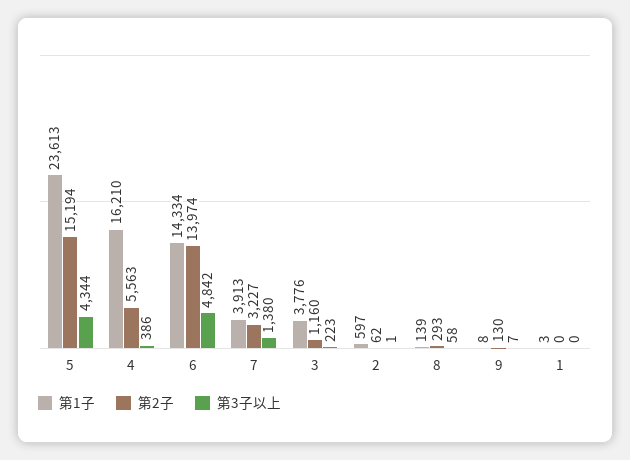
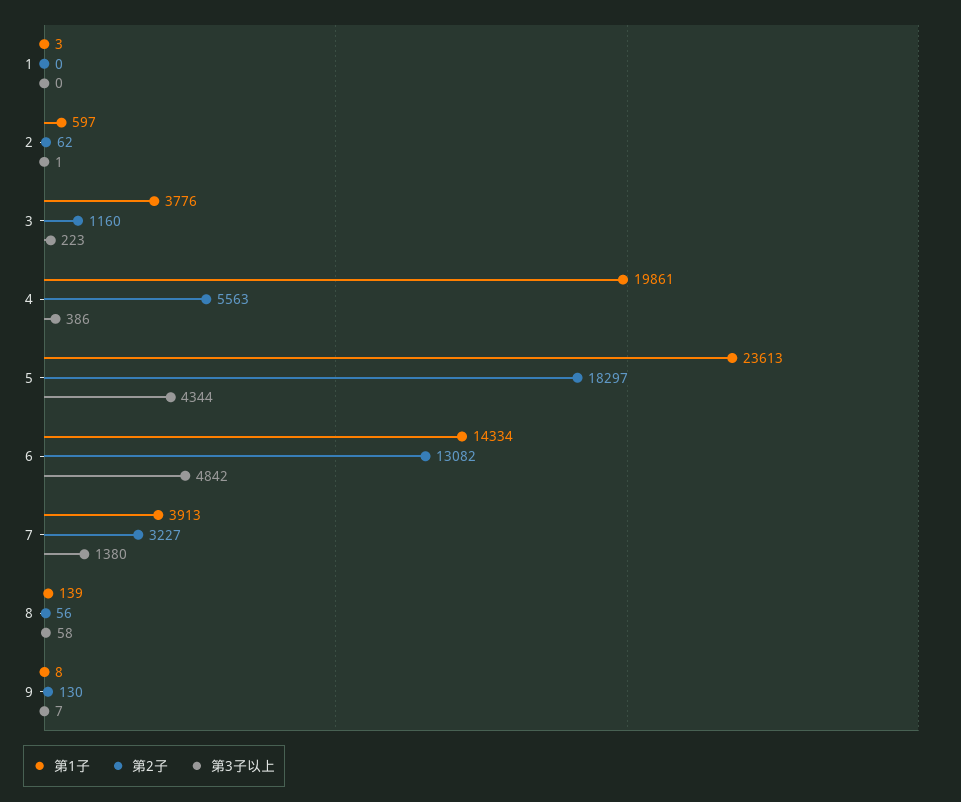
第2子, 5: 15194 -> 18297
第1子, 4: 16210 -> 19861
第2子, 6: 13974 -> 13082
第2子, 8: 293 -> 56

